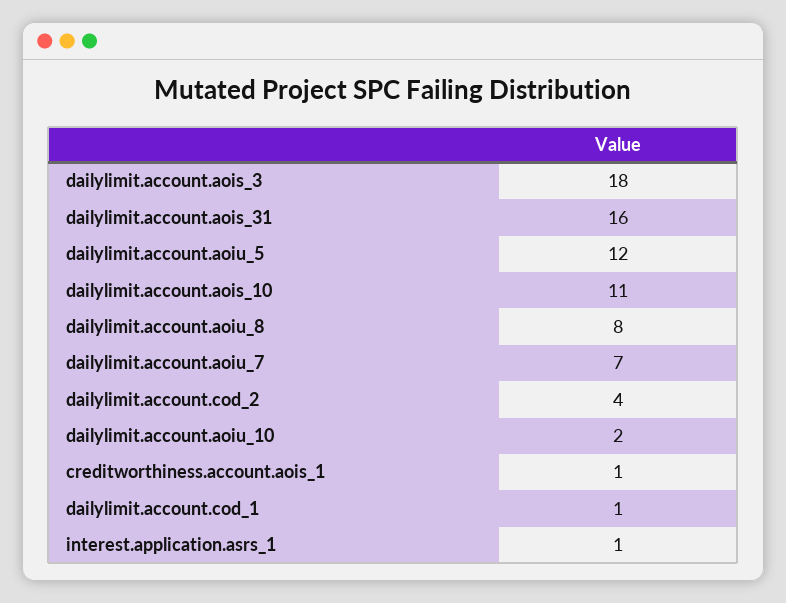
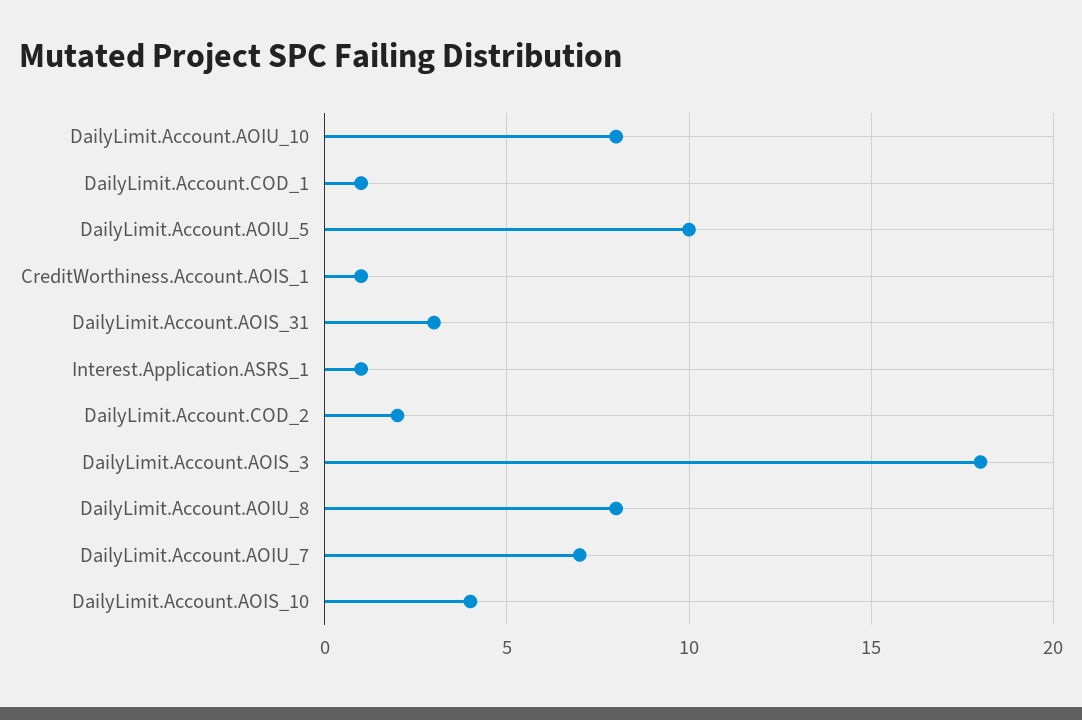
dailylimit.account.aois_31: 16 -> 3
dailylimit.account.aoiu_5: 12 -> 10
dailylimit.account.aois_10: 11 -> 4
dailylimit.account.cod_2: 4 -> 2
dailylimit.account.aoiu_10: 2 -> 8

